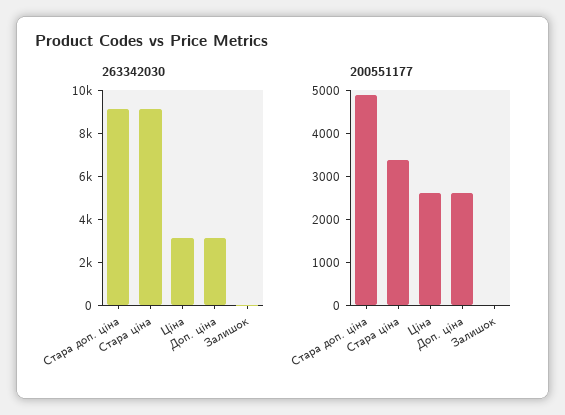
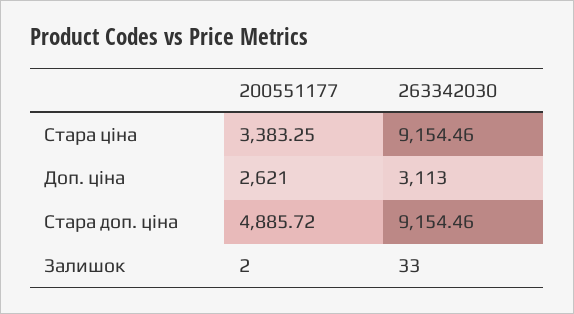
263342030, Ціна: 3000 -> none
200551177, Ціна: 2600 -> none

